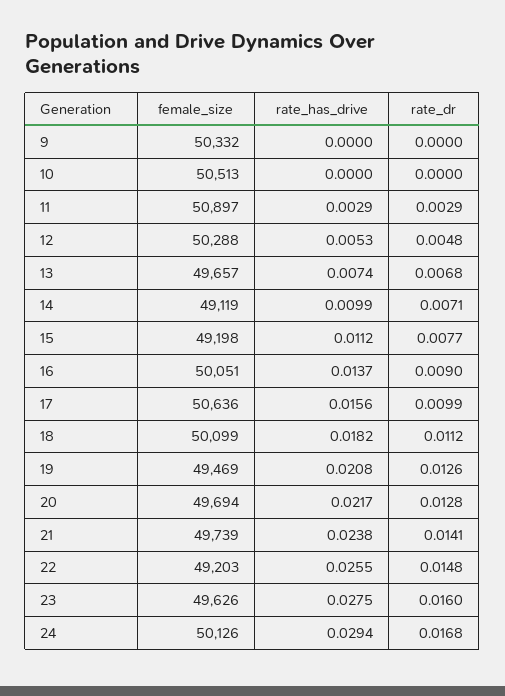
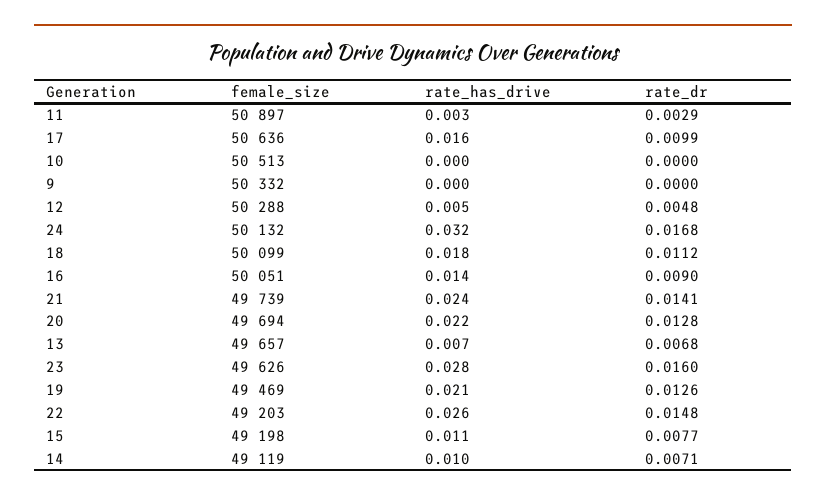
female_size, 24: 50126 -> 50132
rate_has_drive, 24: 0.0294 -> 0.032

